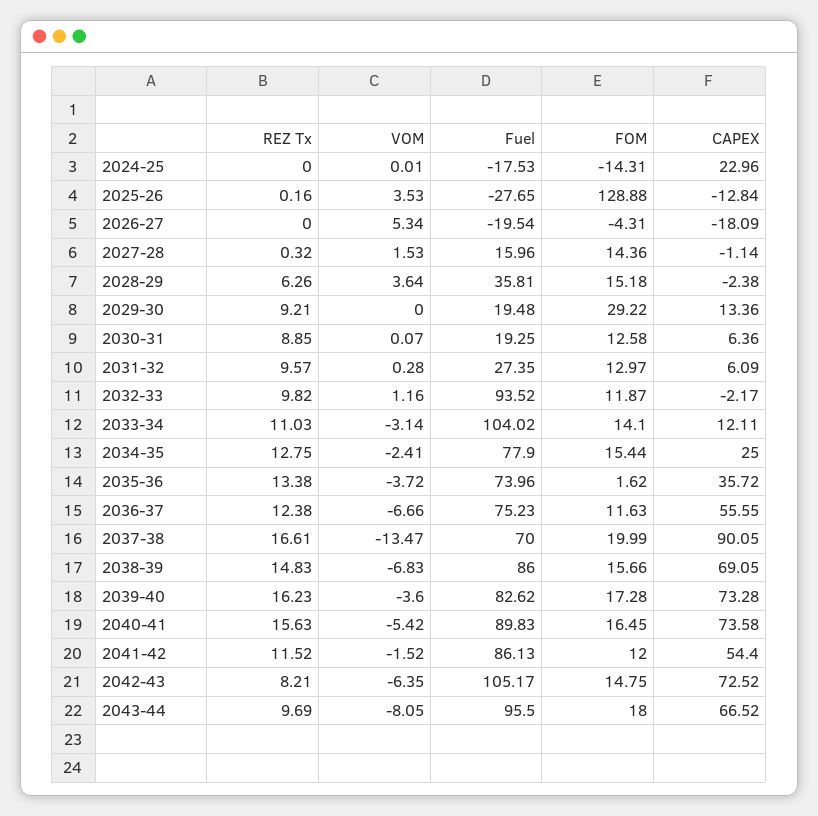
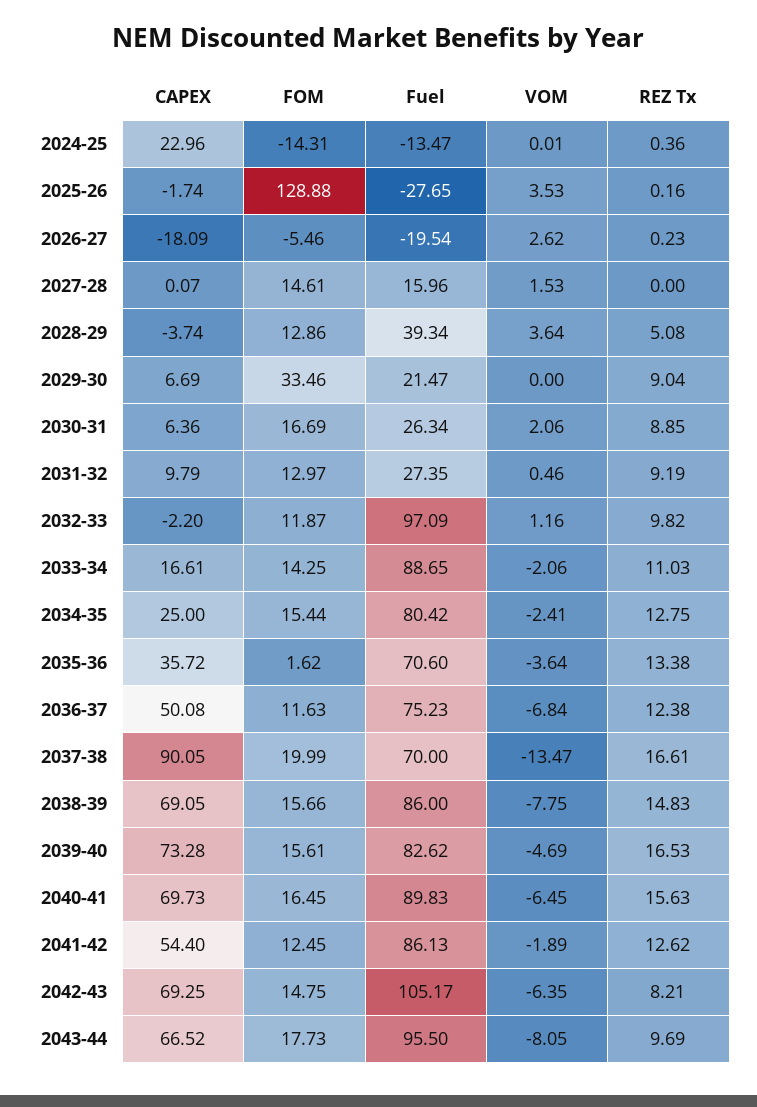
REZ Tx, 2024-25: 0 -> 0.36
Fuel, 2024-25: -17.53 -> -13.47
CAPEX, 2025-26: -12.84 -> -1.74
REZ Tx, 2026-27: 0 -> 0.23
VOM, 2026-27: 5.34 -> 2.62
FOM, 2026-27: -4.31 -> -5.46
REZ Tx, 2027-28: 0.32 -> 0
FOM, 2027-28: 14.36 -> 14.61
CAPEX, 2027-28: -1.14 -> 0.07
REZ Tx, 2028-29: 6.26 -> 5.08
Fuel, 2028-29: 35.81 -> 39.34
FOM, 2028-29: 15.18 -> 12.86
CAPEX, 2028-29: -2.38 -> -3.74
REZ Tx, 2029-30: 9.21 -> 9.04
Fuel, 2029-30: 19.48 -> 21.47
FOM, 2029-30: 29.22 -> 33.46
CAPEX, 2029-30: 13.36 -> 6.69
VOM, 2030-31: 0.07 -> 2.06
Fuel, 2030-31: 19.25 -> 26.34
FOM, 2030-31: 12.58 -> 16.69
REZ Tx, 2031-32: 9.57 -> 9.19
VOM, 2031-32: 0.28 -> 0.46
CAPEX, 2031-32: 6.09 -> 9.79
Fuel, 2032-33: 93.52 -> 97.09
CAPEX, 2032-33: -2.17 -> -2.2
VOM, 2033-34: -3.14 -> -2.06
Fuel, 2033-34: 104.02 -> 88.65
FOM, 2033-34: 14.1 -> 14.25
CAPEX, 2033-34: 12.11 -> 16.61
Fuel, 2034-35: 77.9 -> 80.42
VOM, 2035-36: -3.72 -> -3.64
Fuel, 2035-36: 73.96 -> 70.6
VOM, 2036-37: -6.66 -> -6.84
CAPEX, 2036-37: 55.55 -> 50.08
VOM, 2038-39: -6.83 -> -7.75
REZ Tx, 2039-40: 16.23 -> 16.53
VOM, 2039-40: -3.6 -> -4.69
FOM, 2039-40: 17.28 -> 15.61
VOM, 2040-41: -5.42 -> -6.45
CAPEX, 2040-41: 73.58 -> 69.73
REZ Tx, 2041-42: 11.52 -> 12.62
VOM, 2041-42: -1.52 -> -1.89
FOM, 2041-42: 12 -> 12.45
CAPEX, 2042-43: 72.52 -> 69.25
FOM, 2043-44: 18 -> 17.73

